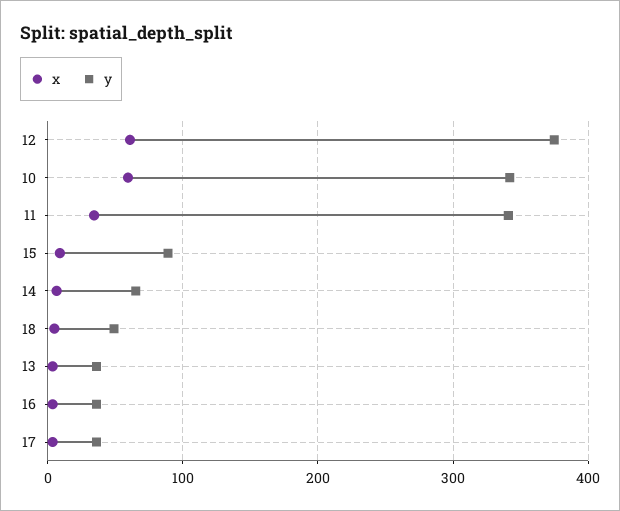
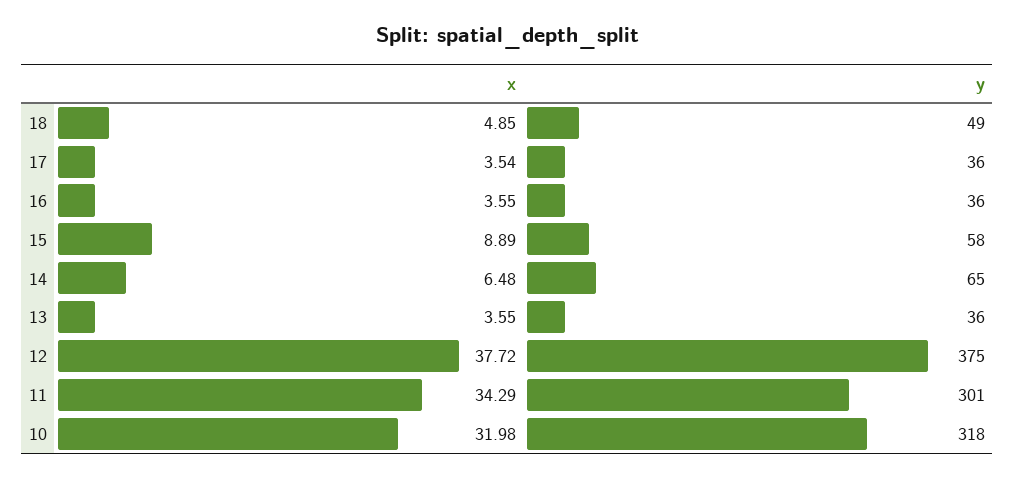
x, 12: 60 -> 37.72
x, 10: 60 -> 31.98
y, 10: 340 -> 318
y, 11: 340 -> 301
y, 15: 90 -> 58

